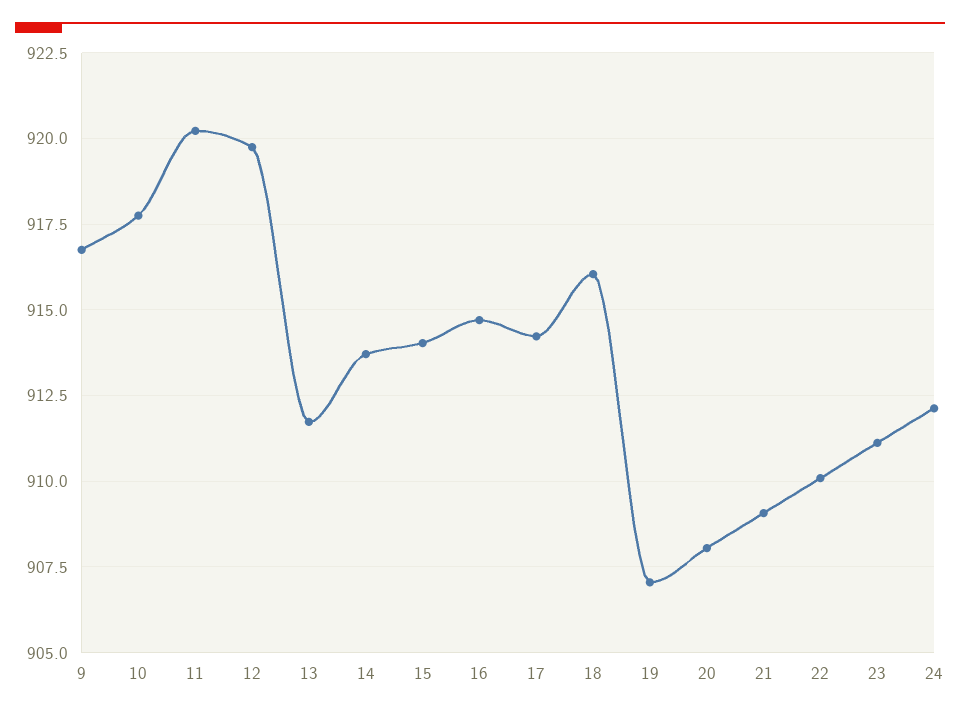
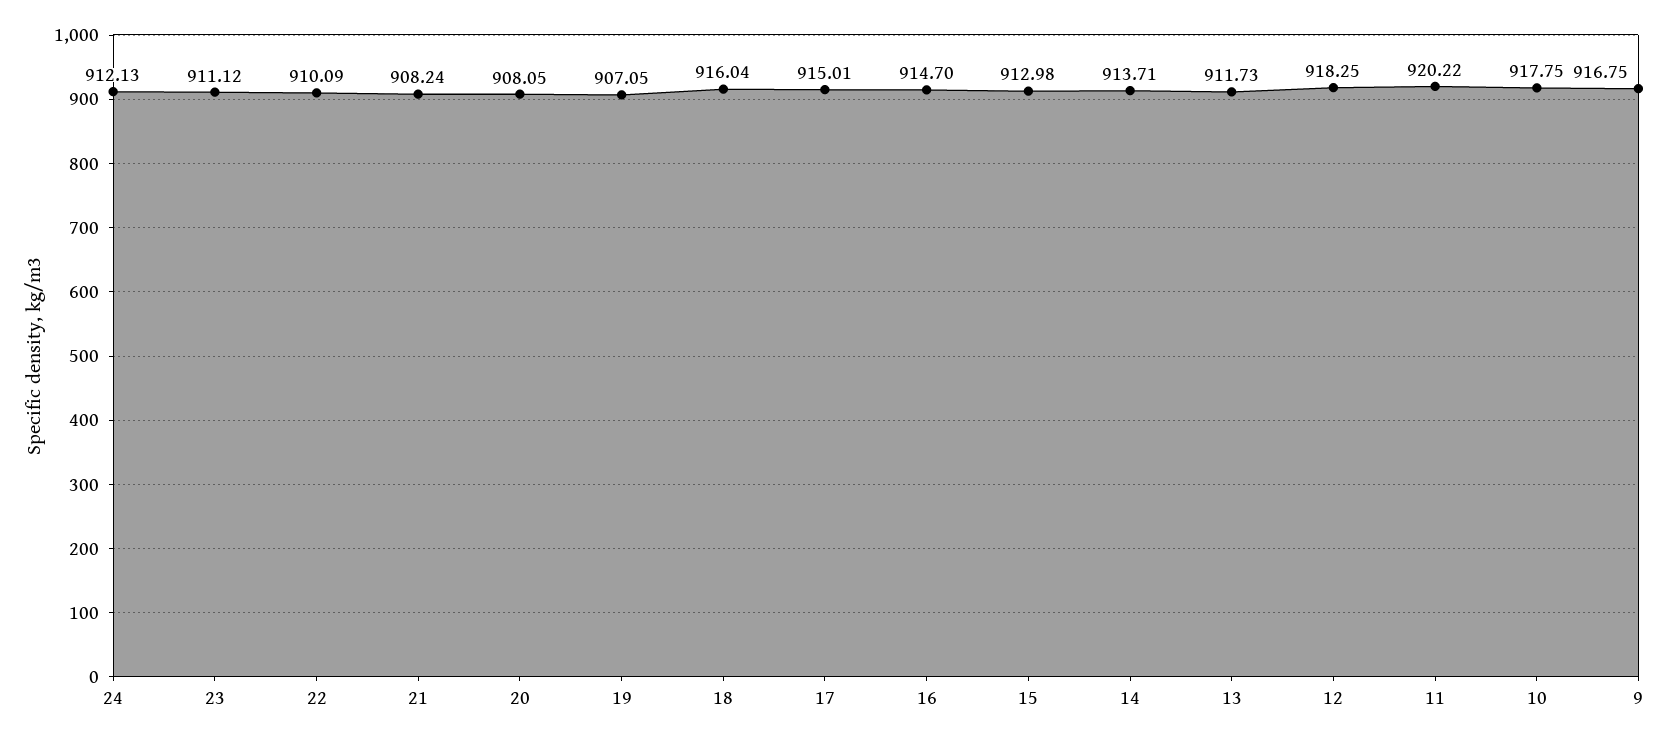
12: 919.75 -> 918.25
15: 914 -> 912.98
17: 914.25 -> 915.01
21: 909 -> 908.24

